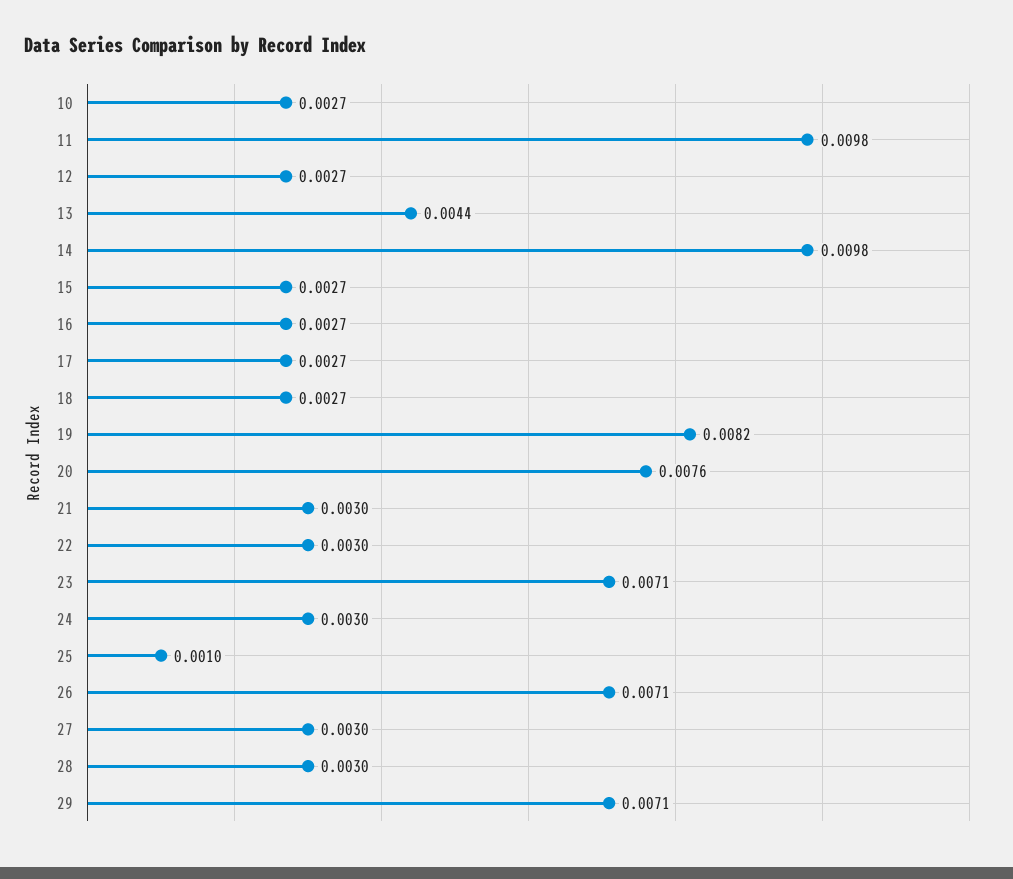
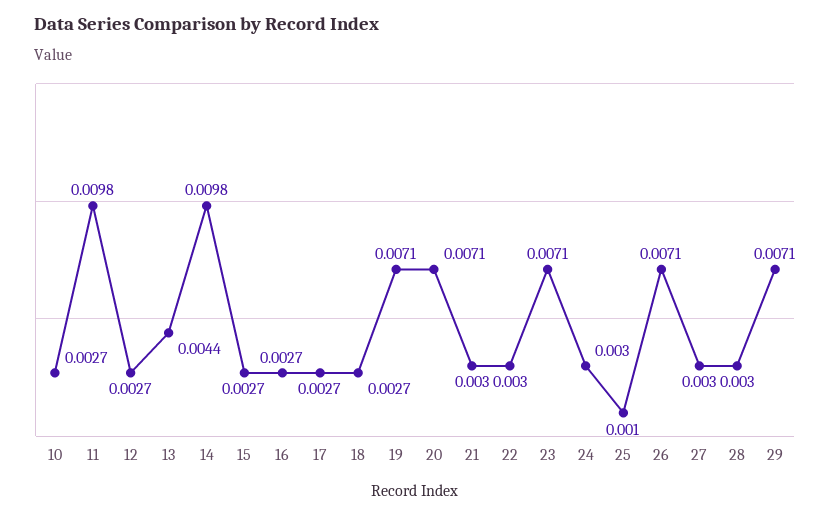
19: 0.0082 -> 0.0071
20: 0.0076 -> 0.0071

